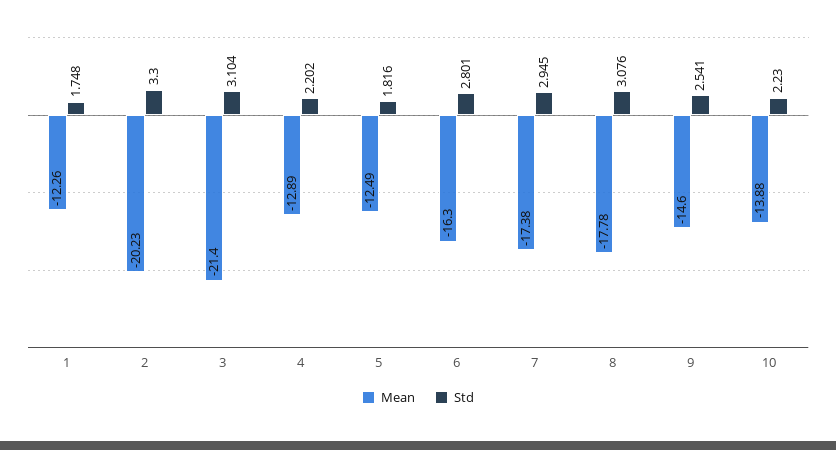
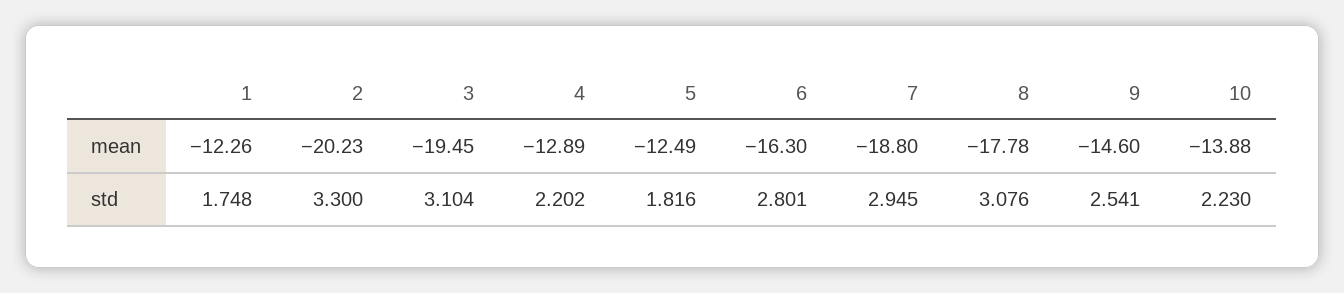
Mean, 3: -21.4 -> -19.45
Mean, 7: -17.38 -> -18.8

